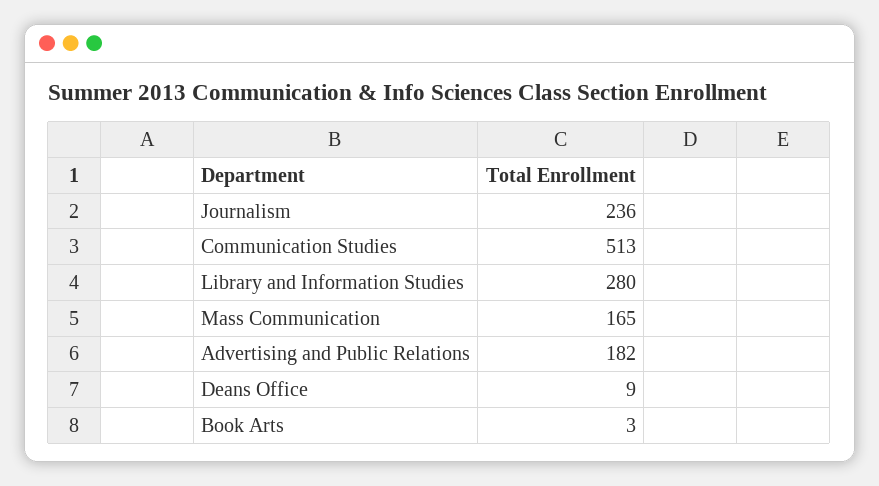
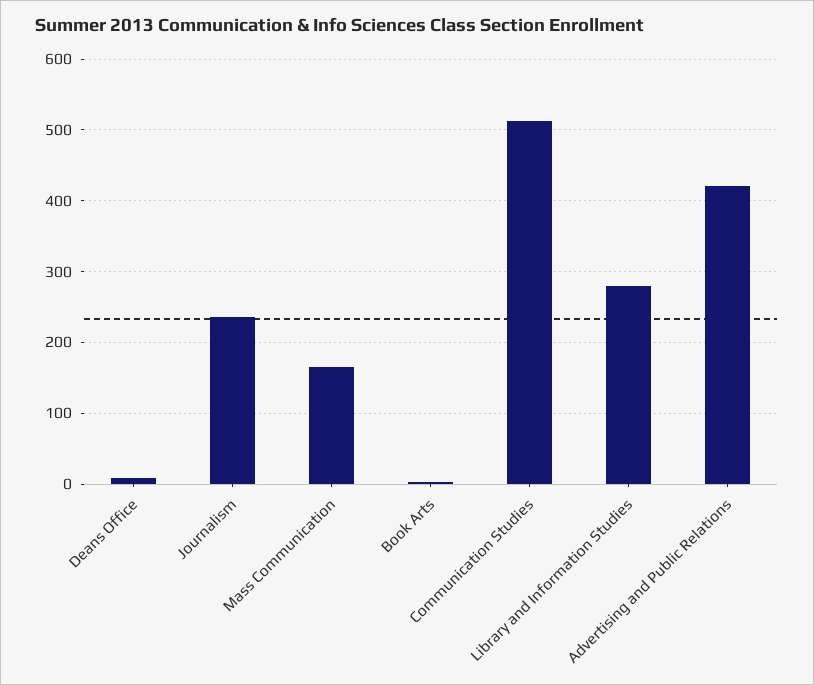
Advertising and Public Relations: 182 -> 420

